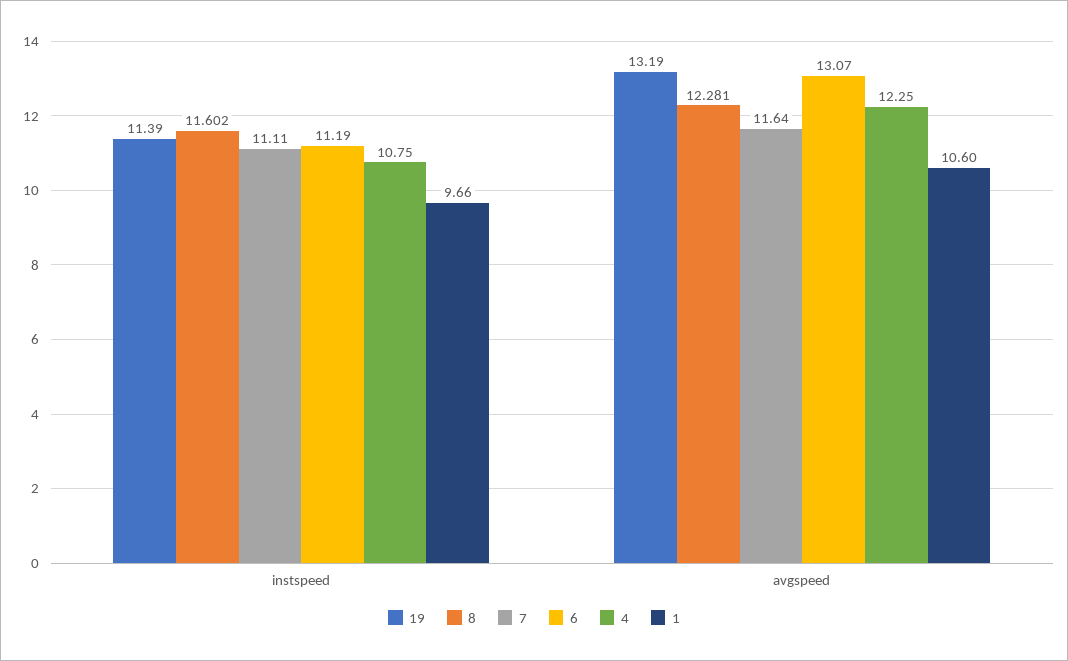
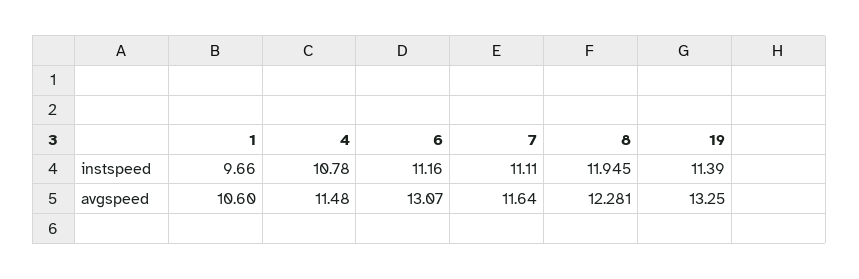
8, instspeed: 11.602 -> 11.945
6, instspeed: 11.19 -> 11.16
4, instspeed: 10.75 -> 10.78
19, avgspeed: 13.19 -> 13.25
4, avgspeed: 12.25 -> 11.48

